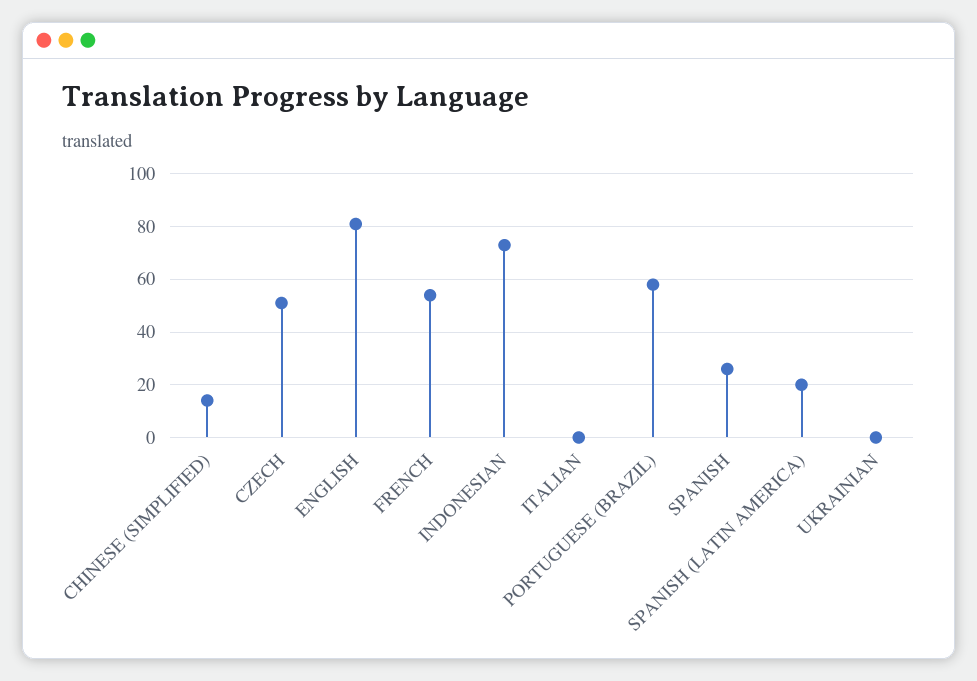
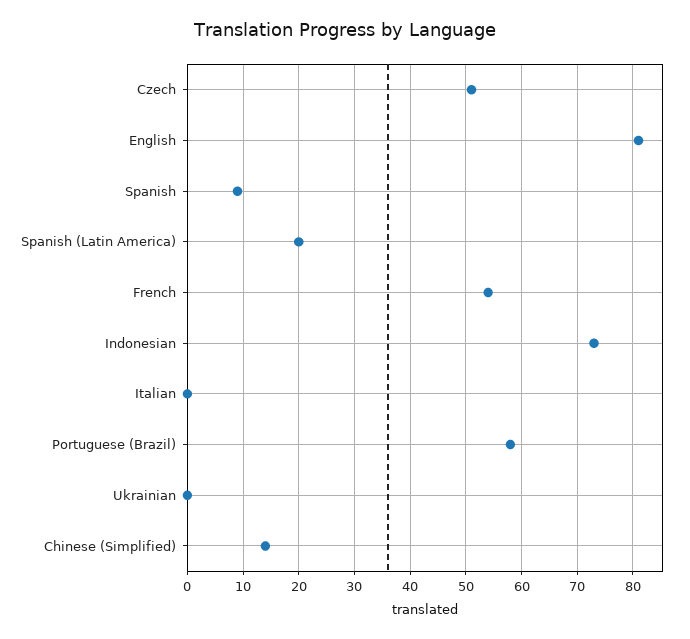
SPANISH: 25 -> 10

